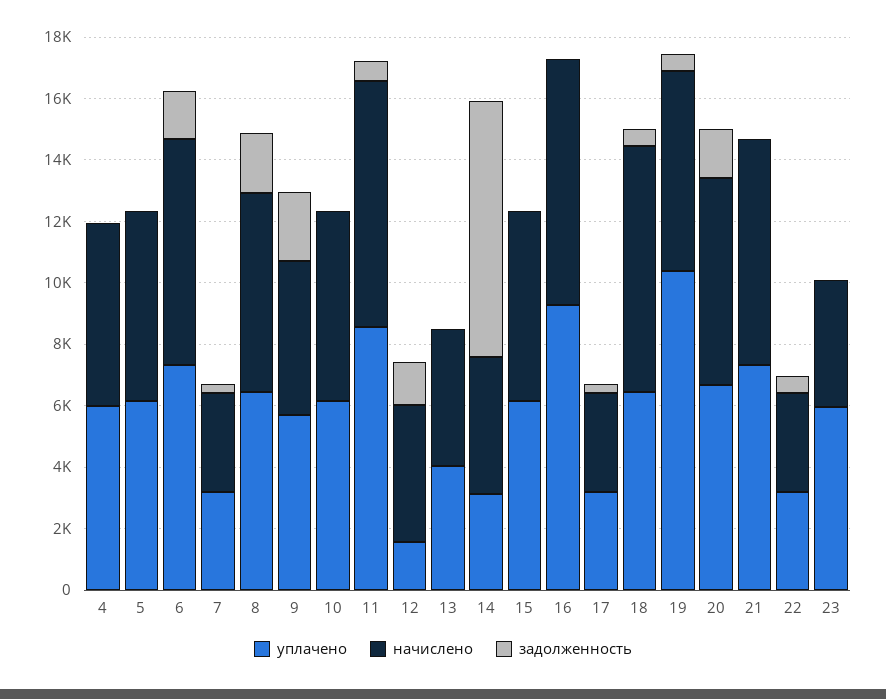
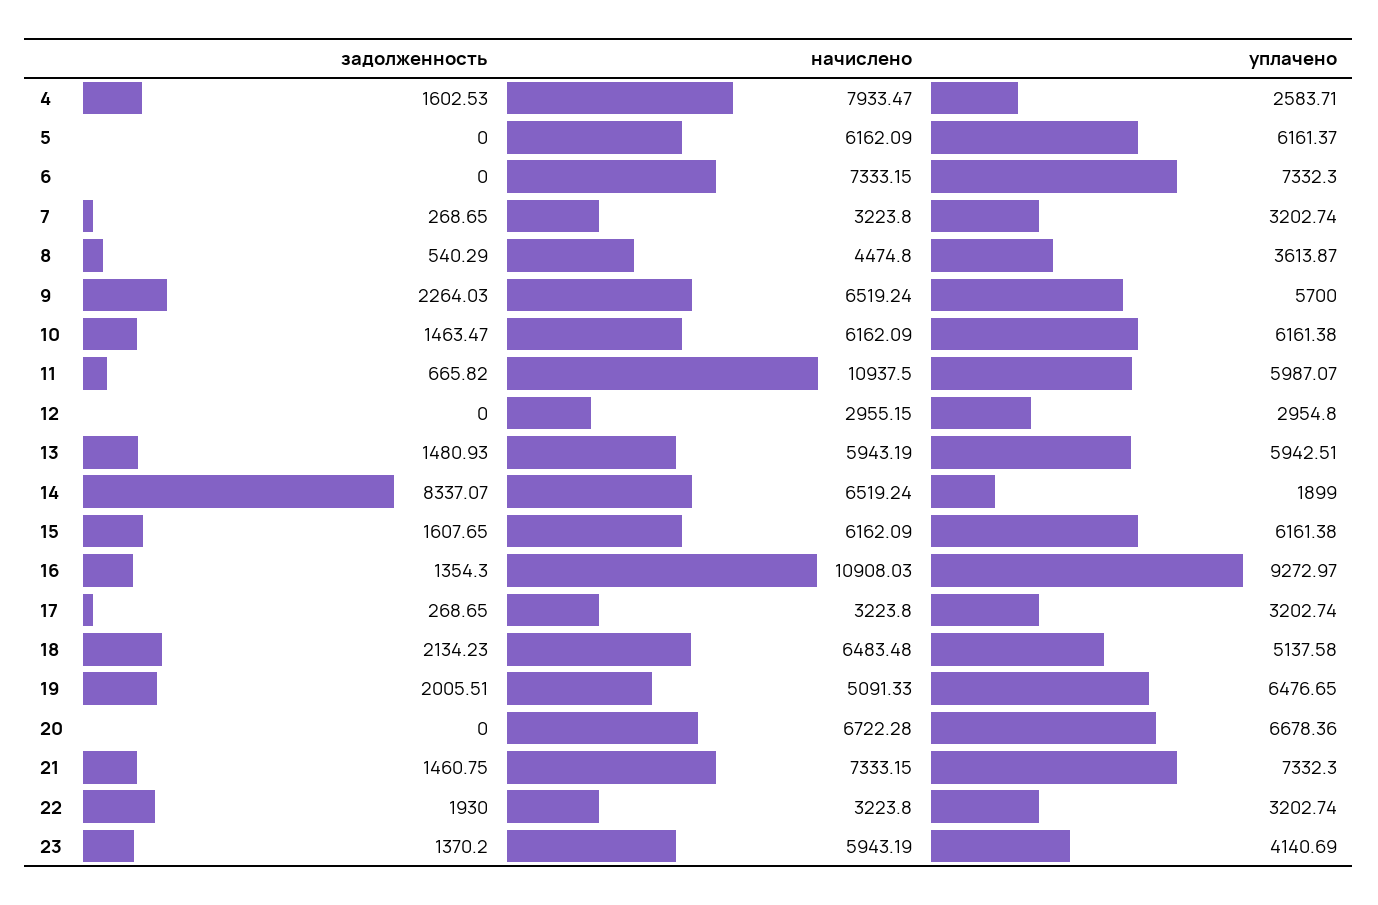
уплачено, 4: 6000 -> 2583.71
начислено, 4: 6000 -> 7933.47
задолженность, 4: 0 -> 1602.53
задолженность, 6: 1500 -> 0
уплачено, 8: 6500 -> 3613.87
начислено, 8: 6500 -> 4474.8
задолженность, 8: 2000 -> 540.29
начислено, 9: 5000 -> 6519.24
задолженность, 10: 0 -> 1463.47
уплачено, 11: 8500 -> 5987.07
начислено, 11: 8000 -> 10937.5
уплачено, 12: 1500 -> 2954.8
начислено, 12: 4500 -> 2955.15
задолженность, 12: 1500 -> 0
уплачено, 13: 4000 -> 5942.51
начислено, 13: 4500 -> 5943.19
задолженность, 13: 0 -> 1480.93
уплачено, 14: 3000 -> 1899
начислено, 14: 4500 -> 6519.24
задолженность, 15: 0 -> 1607.65
начислено, 16: 8000 -> 10908.03
задолженность, 16: 0 -> 1354.3
уплачено, 18: 6500 -> 5137.58
начислено, 18: 8000 -> 6483.48
задолженность, 18: 500 -> 2134.23
уплачено, 19: 10500 -> 6476.65
начислено, 19: 6500 -> 5091.33
задолженность, 19: 500 -> 2005.51
задолженность, 20: 1500 -> 0
задолженность, 21: 0 -> 1460.75
задолженность, 22: 500 -> 1930
уплачено, 23: 6000 -> 4140.69
начислено, 23: 4000 -> 5943.19
задолженность, 23: 0 -> 1370.2

